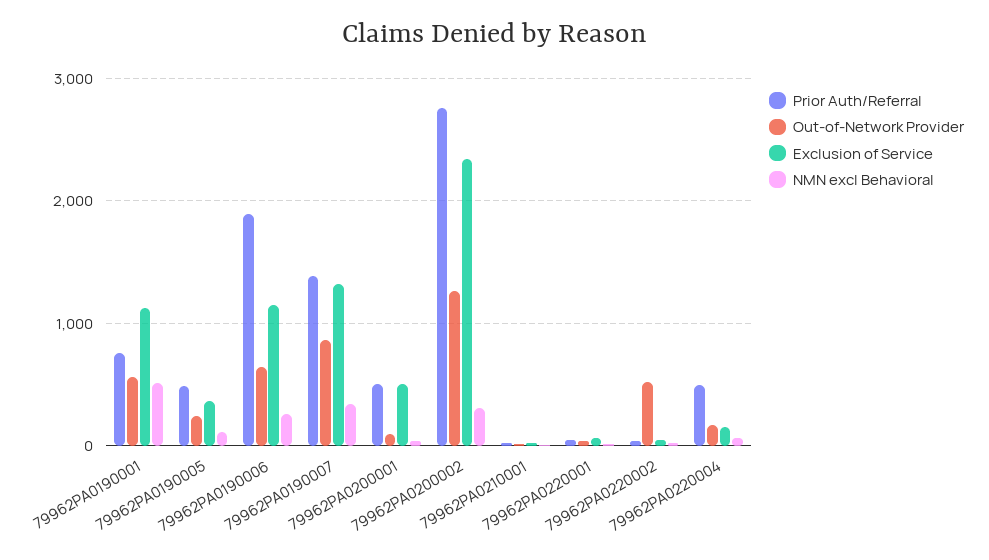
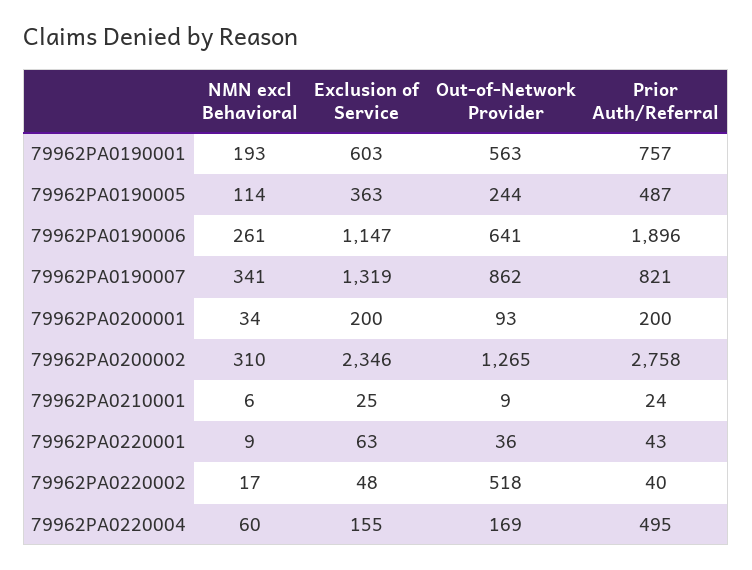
Exclusion of Service, 79962PA0190001: 1100 -> 603
NMN excl Behavioral, 79962PA0190001: 500 -> 193
Prior Auth/Referral, 79962PA0190007: 1400 -> 821
Prior Auth/Referral, 79962PA0200001: 500 -> 200
Exclusion of Service, 79962PA0200001: 500 -> 200

